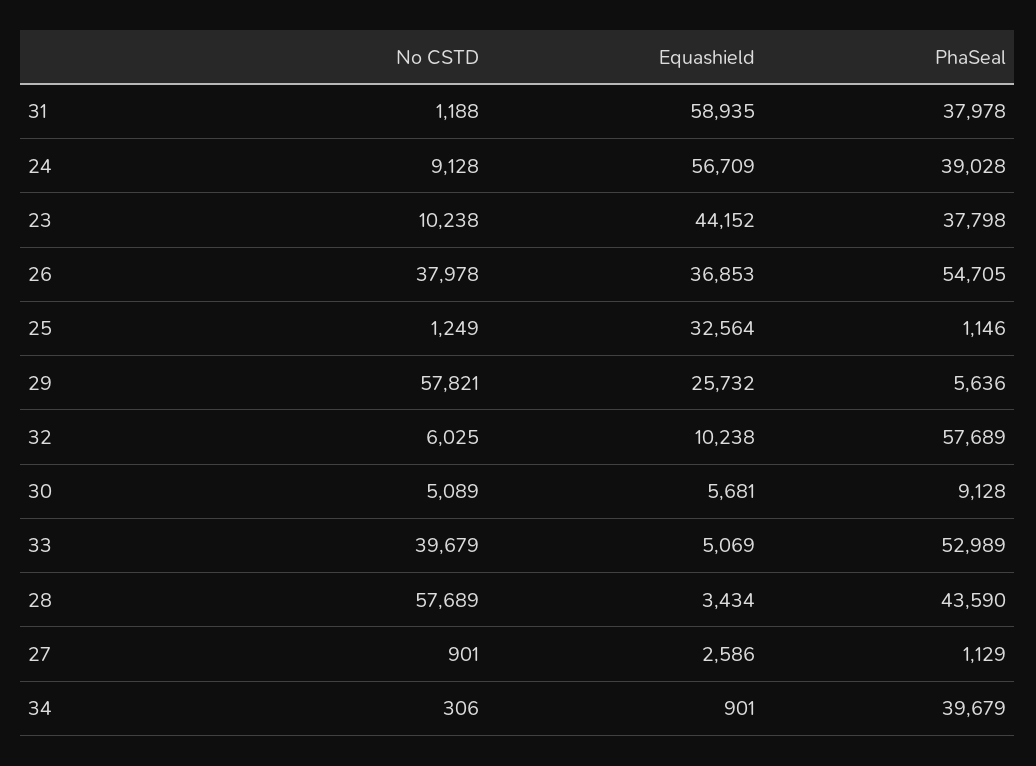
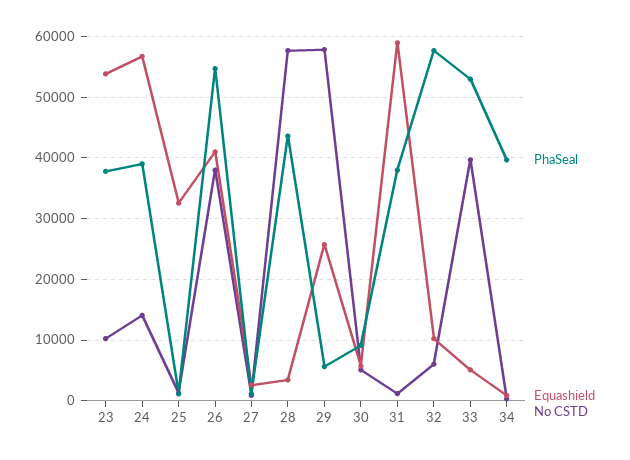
No CSTD, 24: 9128 -> 14000
Equashield, 23: 44152 -> 54000
Equashield, 26: 36853 -> 41000

